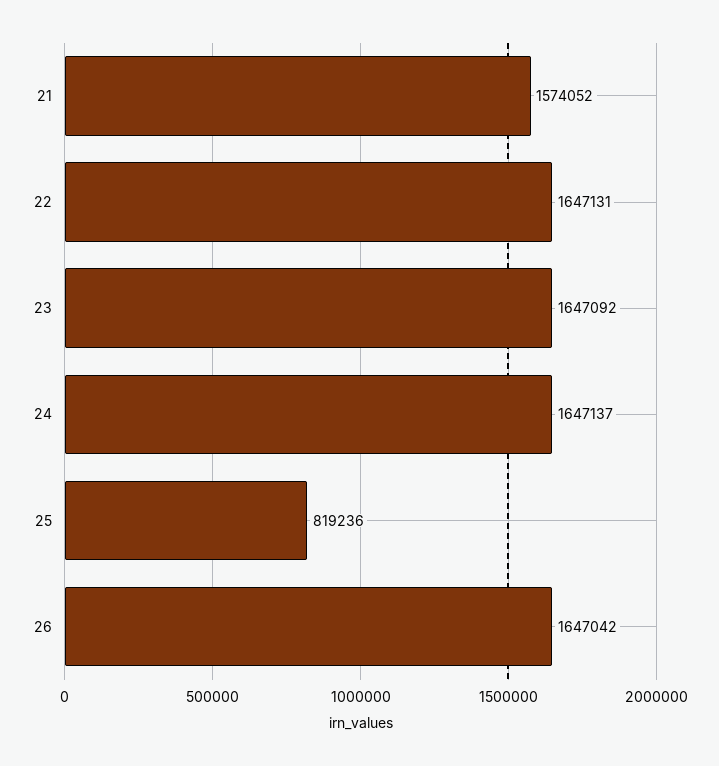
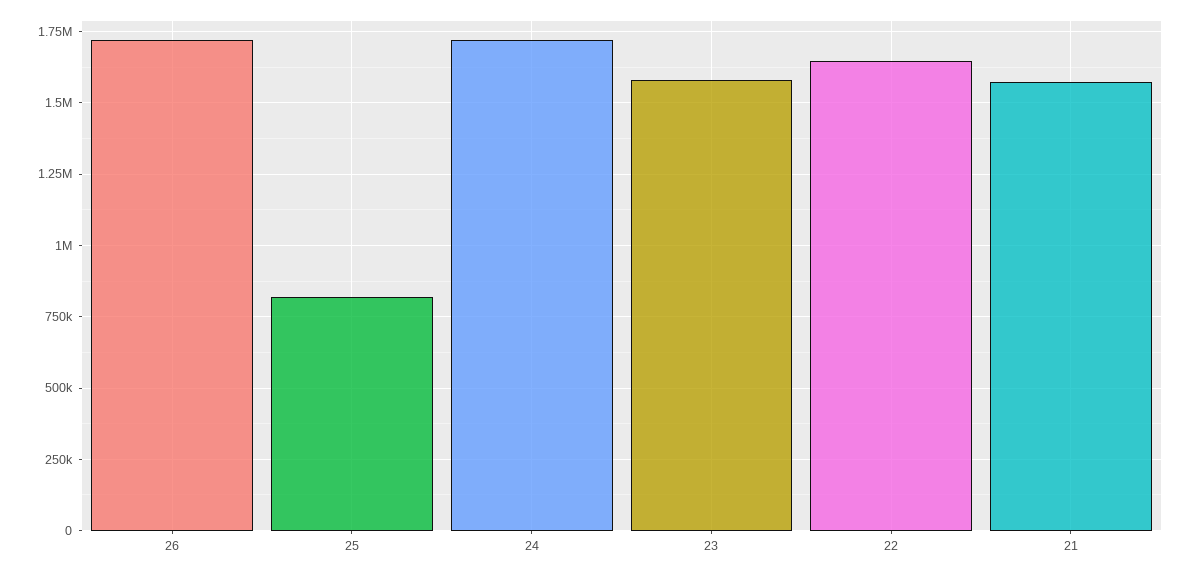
23: 1647092 -> 1575000
24: 1647137 -> 1725000
26: 1647042 -> 1725000

